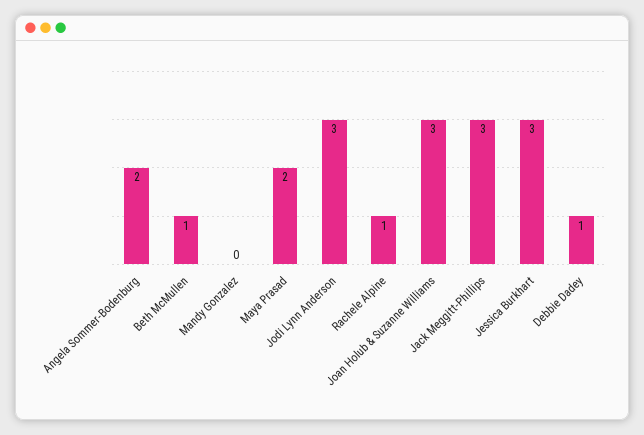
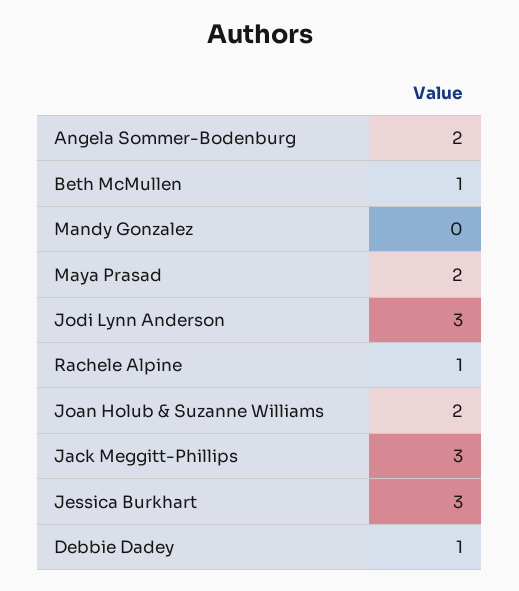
Joan Holub & Suzanne Williams: 3 -> 2

